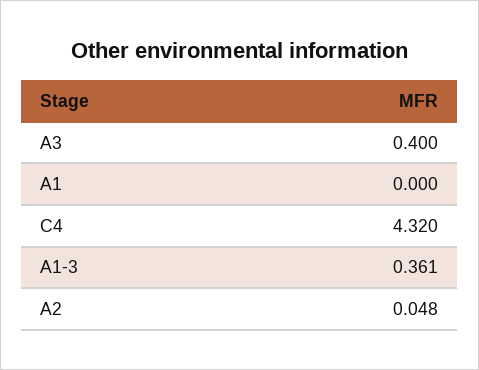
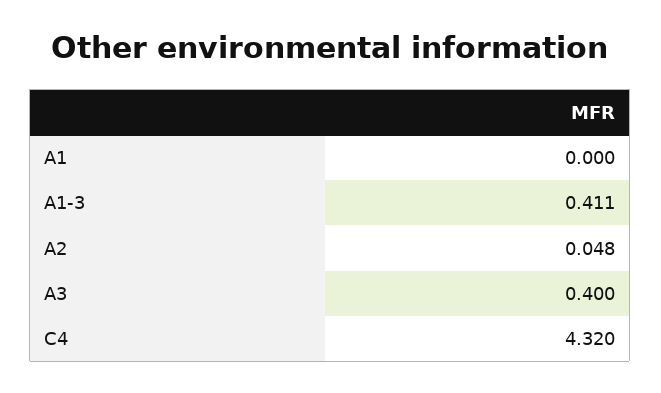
A1-3: 0.361 -> 0.411

